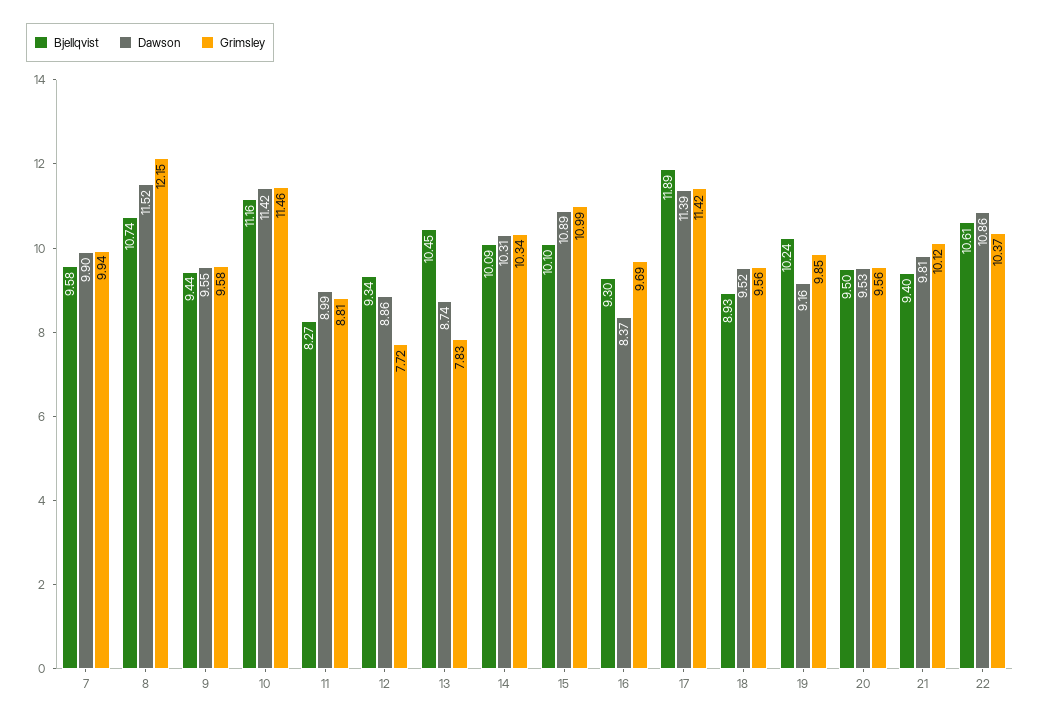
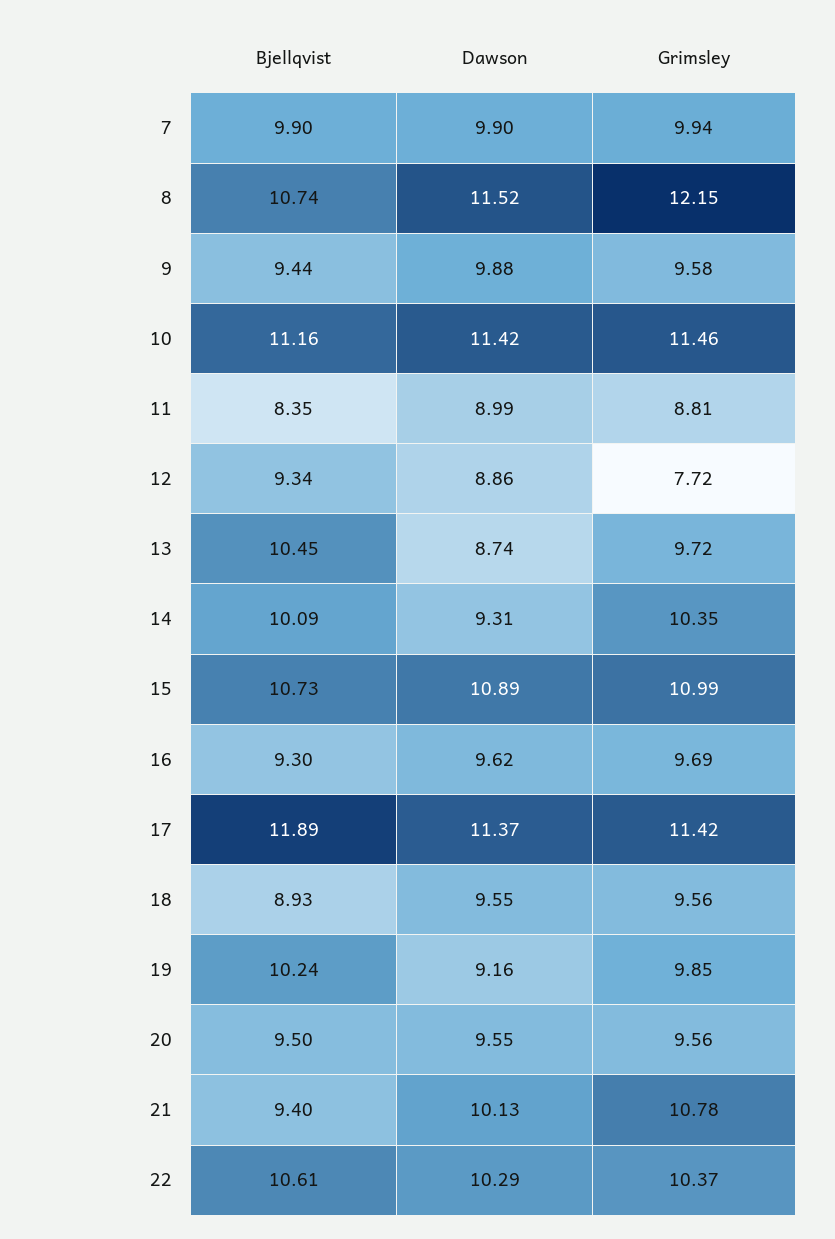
Bjellqvist, 7: 9.58 -> 9.9
Dawson, 9: 9.55 -> 9.88
Bjellqvist, 11: 8.27 -> 8.35
Grimsley, 13: 7.83 -> 9.72
Dawson, 14: 10.31 -> 9.31
Grimsley, 14: 10.34 -> 10.35
Bjellqvist, 15: 10.1 -> 10.73
Dawson, 16: 8.37 -> 9.62
Dawson, 17: 11.39 -> 11.37
Dawson, 18: 9.52 -> 9.55
Dawson, 20: 9.53 -> 9.55
Dawson, 21: 9.81 -> 10.13
Grimsley, 21: 10.12 -> 10.78
Dawson, 22: 10.86 -> 10.29

